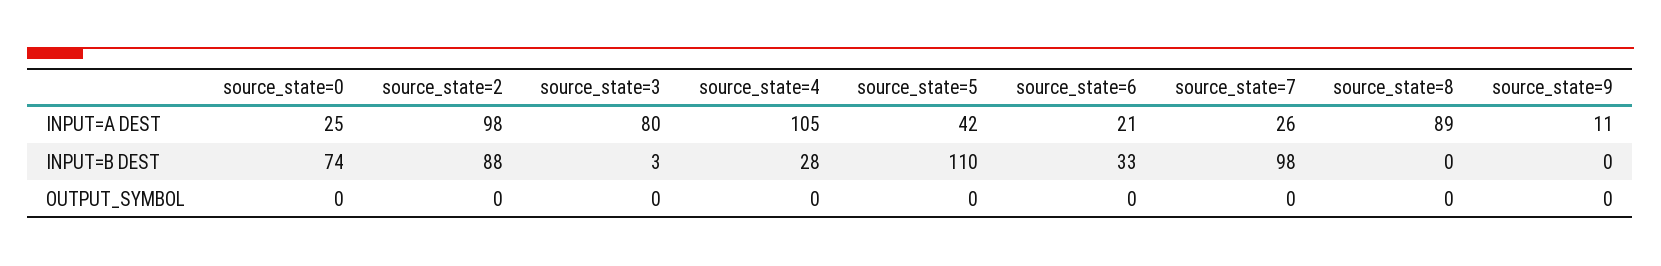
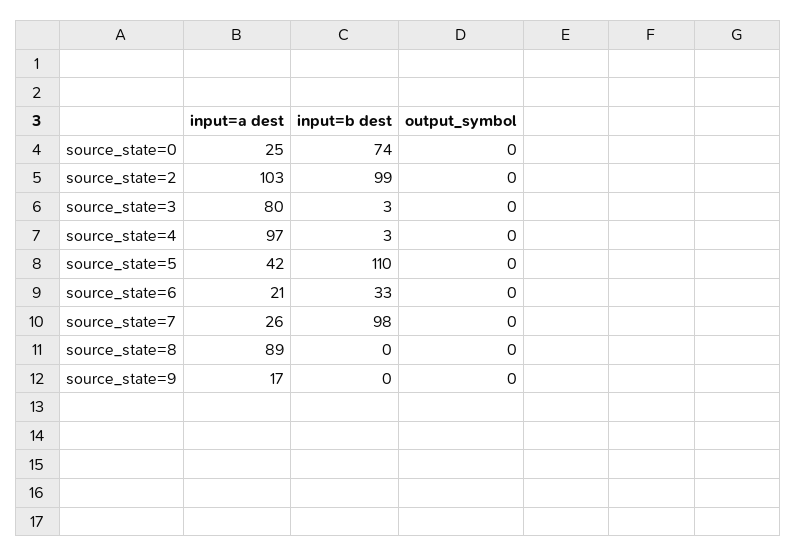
source_state=2, INPUT=A DEST: 98 -> 103
source_state=4, INPUT=A DEST: 105 -> 97
source_state=9, INPUT=A DEST: 11 -> 17
source_state=2, INPUT=B DEST: 88 -> 99
source_state=4, INPUT=B DEST: 28 -> 3

